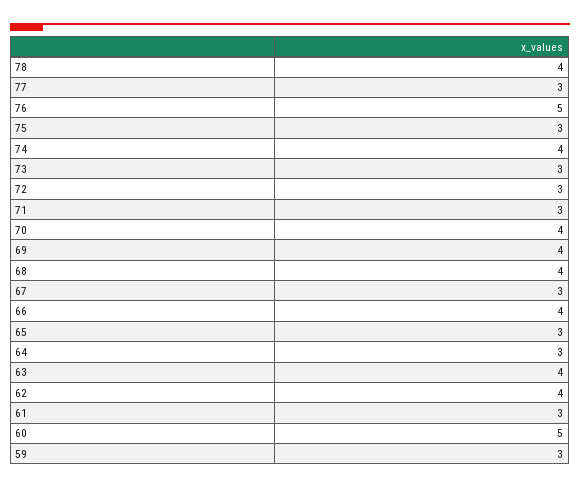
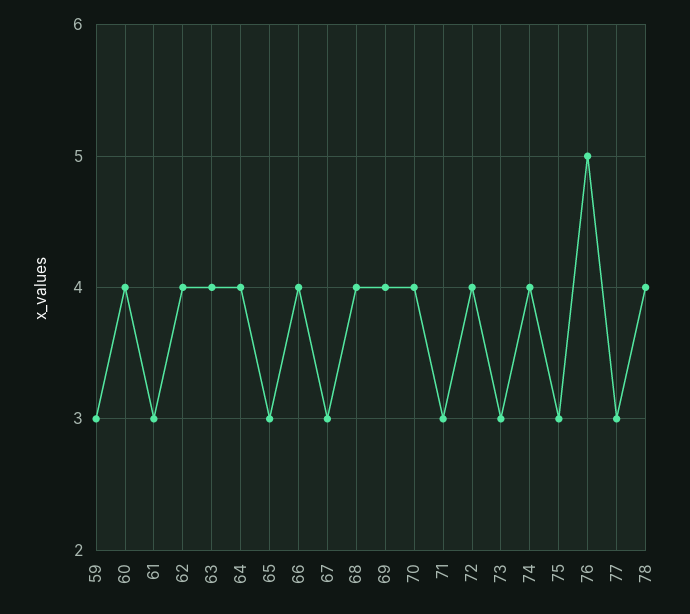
72: 3 -> 4
64: 3 -> 4
60: 5 -> 4

